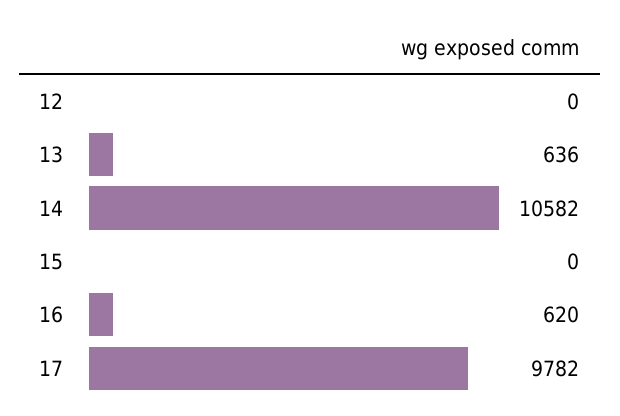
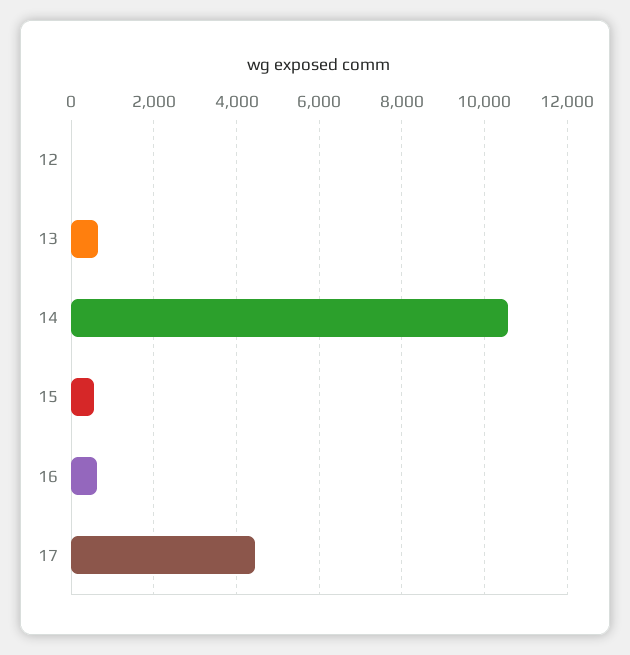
15: 0 -> 600
17: 9782 -> 4400

